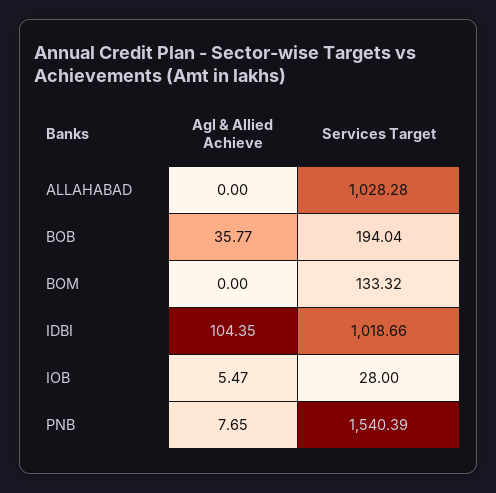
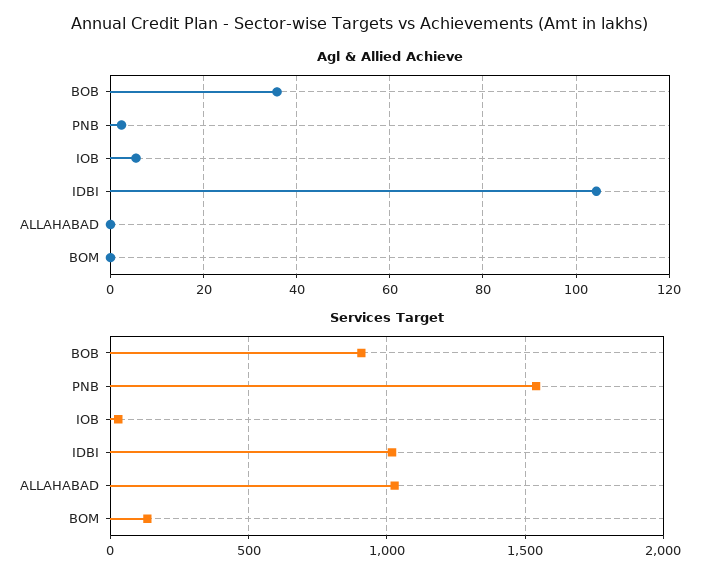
Services Target, BOB: 194.04 -> 900
Agl & Allied Achieve, PNB: 7.65 -> 2

